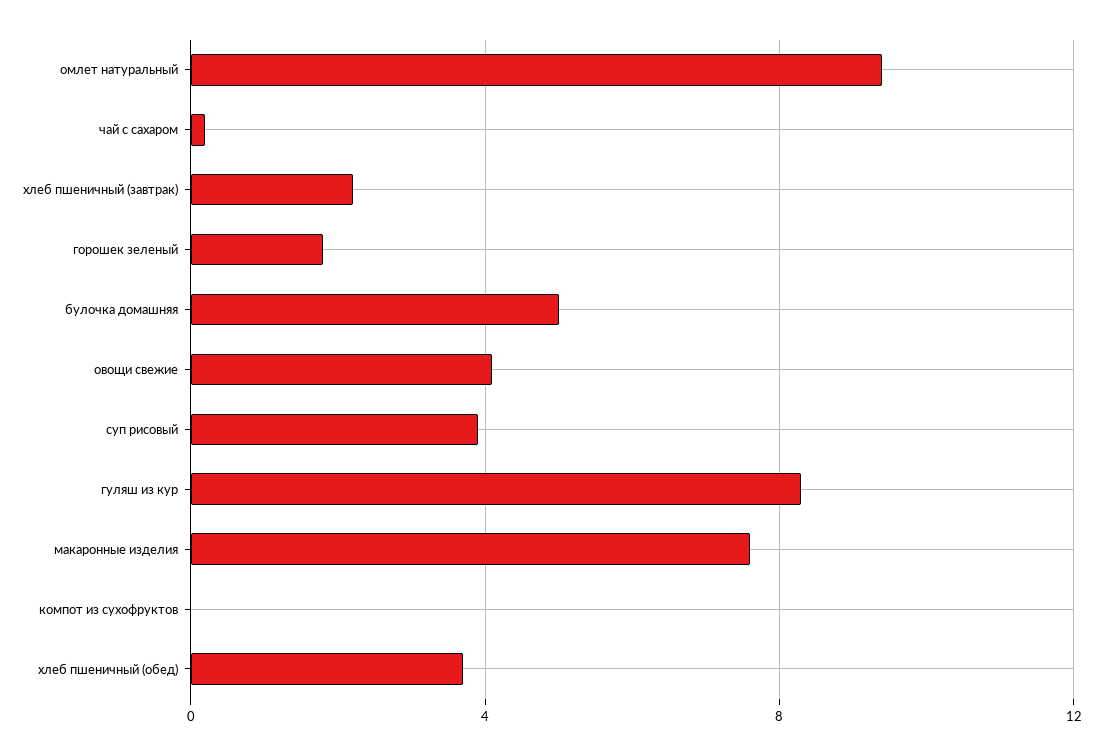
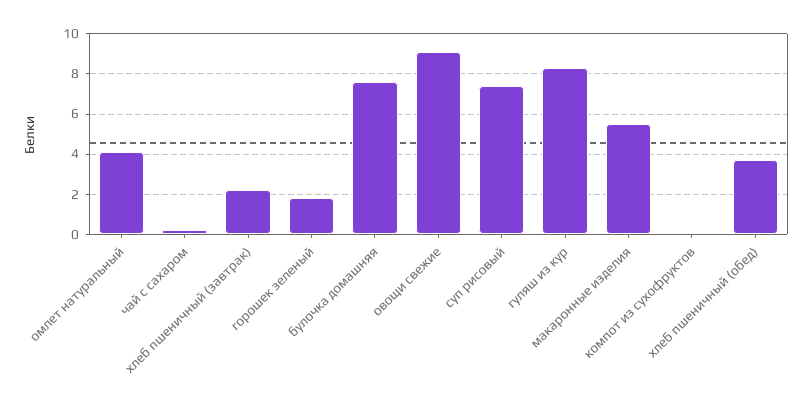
омлет натуральный: 9.5 -> 4
булочка домашняя: 5 -> 7.5
овощи свежие: 4 -> 9
суп рисовый: 4 -> 7.5
макаронные изделия: 7.5 -> 5.5

